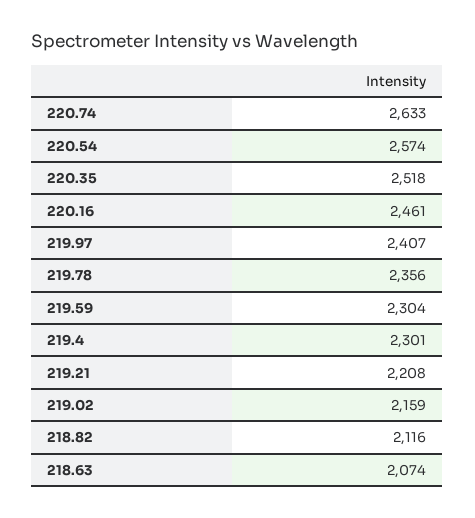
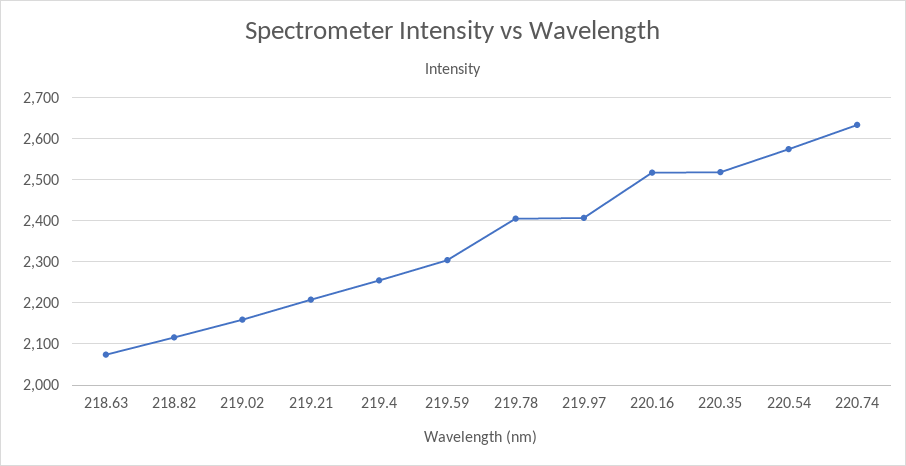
220.16: 2461 -> 2520
219.78: 2356 -> 2400
219.4: 2301 -> 2260

